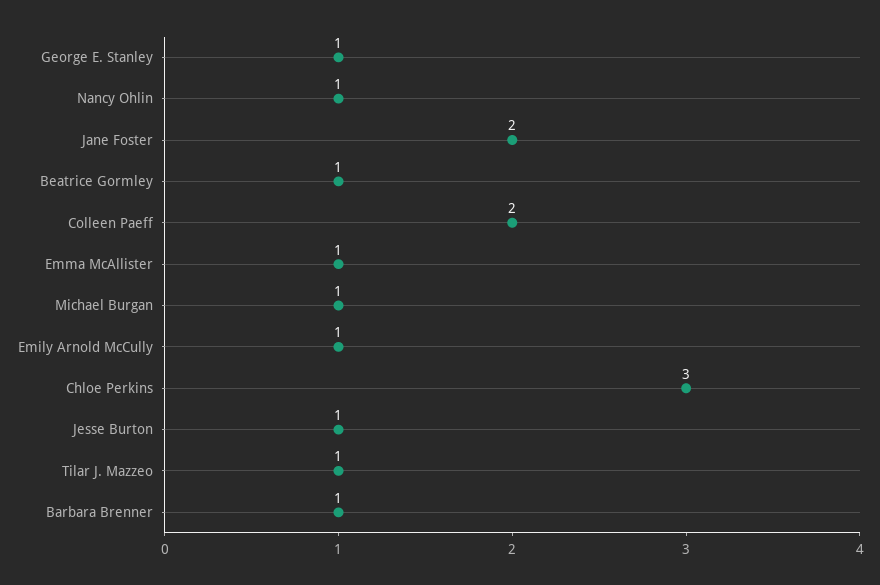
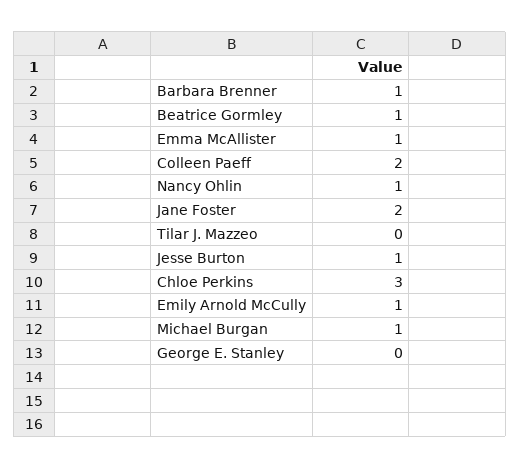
George E. Stanley: 1 -> 0
Tilar J. Mazzeo: 1 -> 0

